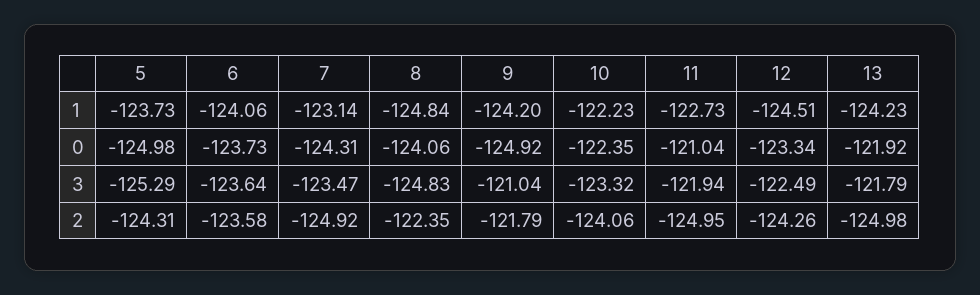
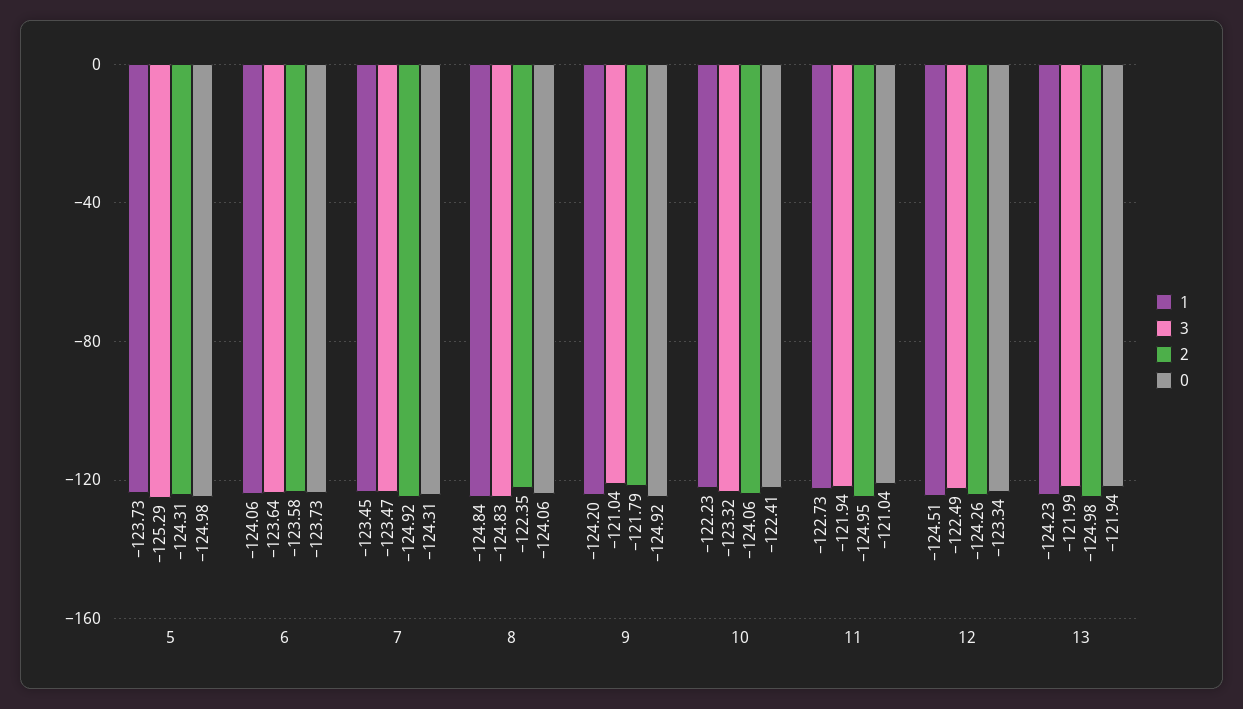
1, 7: -123.14 -> -123.45
0, 10: -122.35 -> -122.41
0, 13: -121.92 -> -121.94
3, 13: -121.79 -> -121.99

